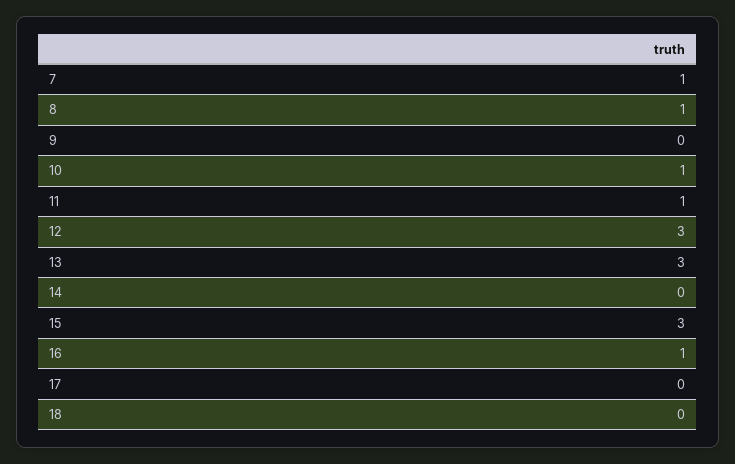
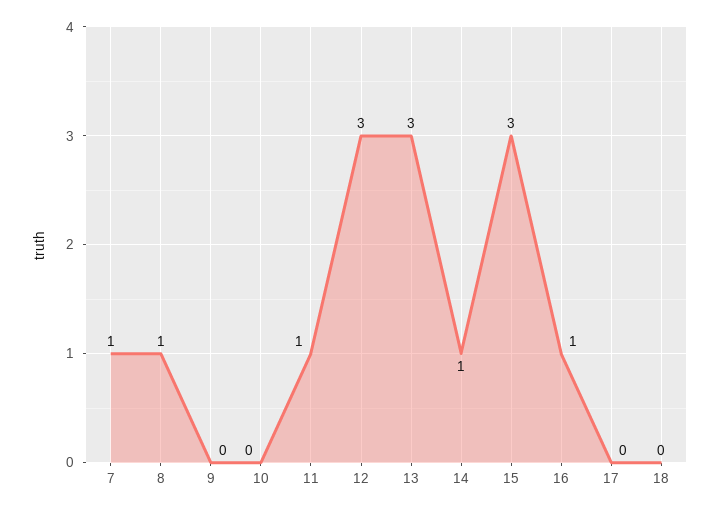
10: 1 -> 0
14: 0 -> 1

